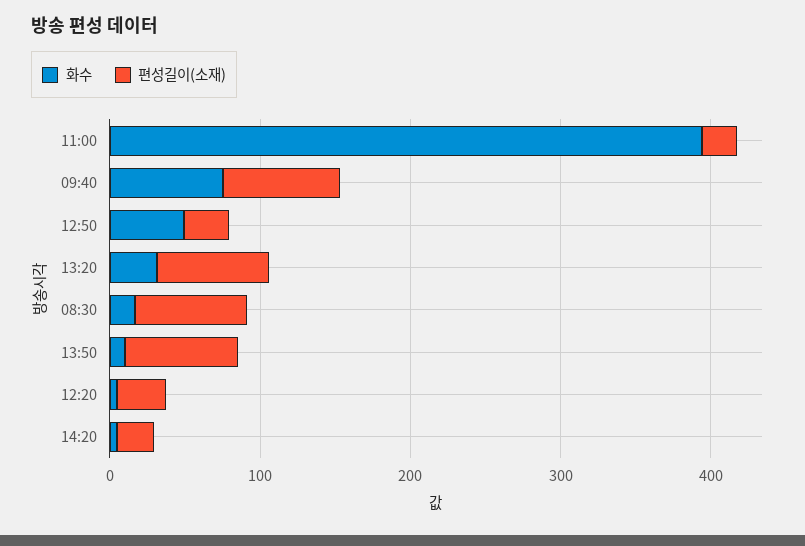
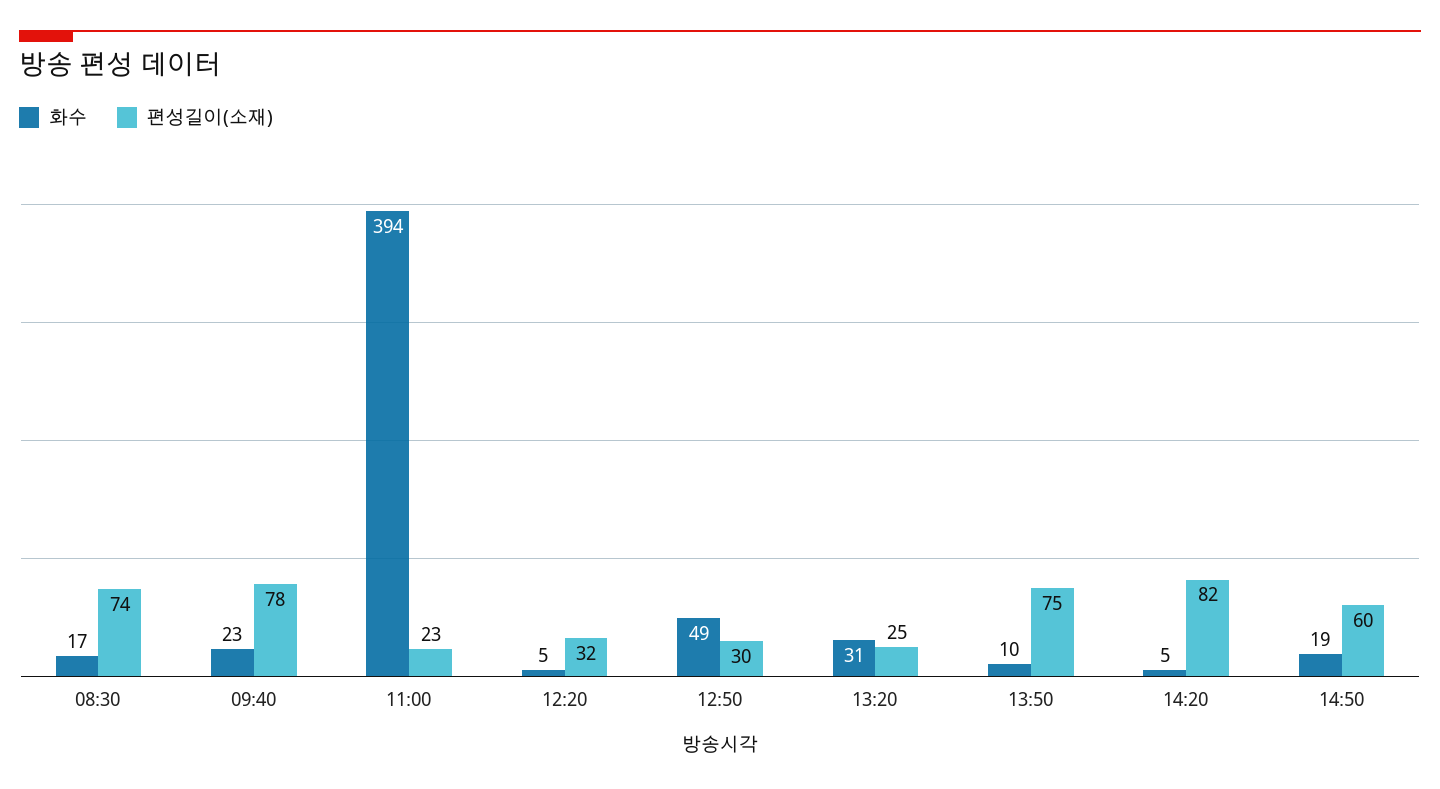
화수, 09:40: 80 -> 23
편성길이(소재), 13:20: 80 -> 25
편성길이(소재), 14:20: 20 -> 82
화수, 14:50: none -> 19
편성길이(소재), 14:50: none -> 60

